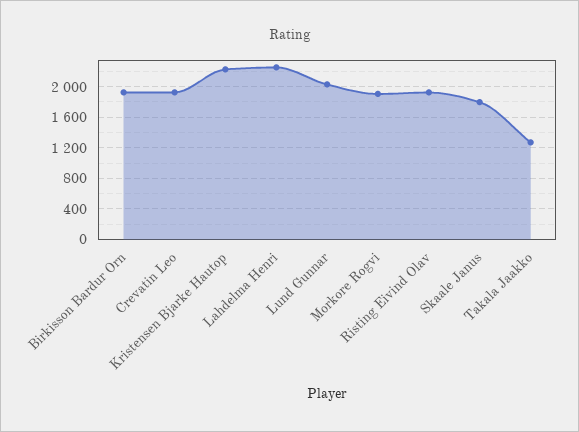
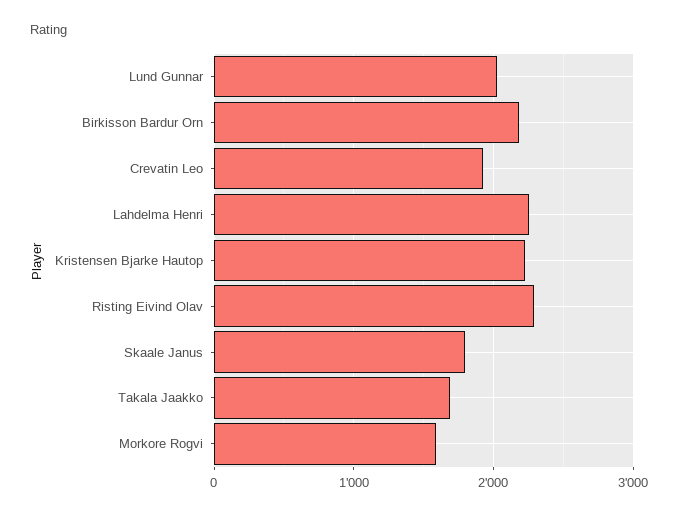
Birkisson Bardur Orn: 1900 -> 2200
Morkore Rogvi: 1900 -> 1600
Risting Eivind Olav: 1900 -> 2300
Takala Jaakko: 1300 -> 1700

